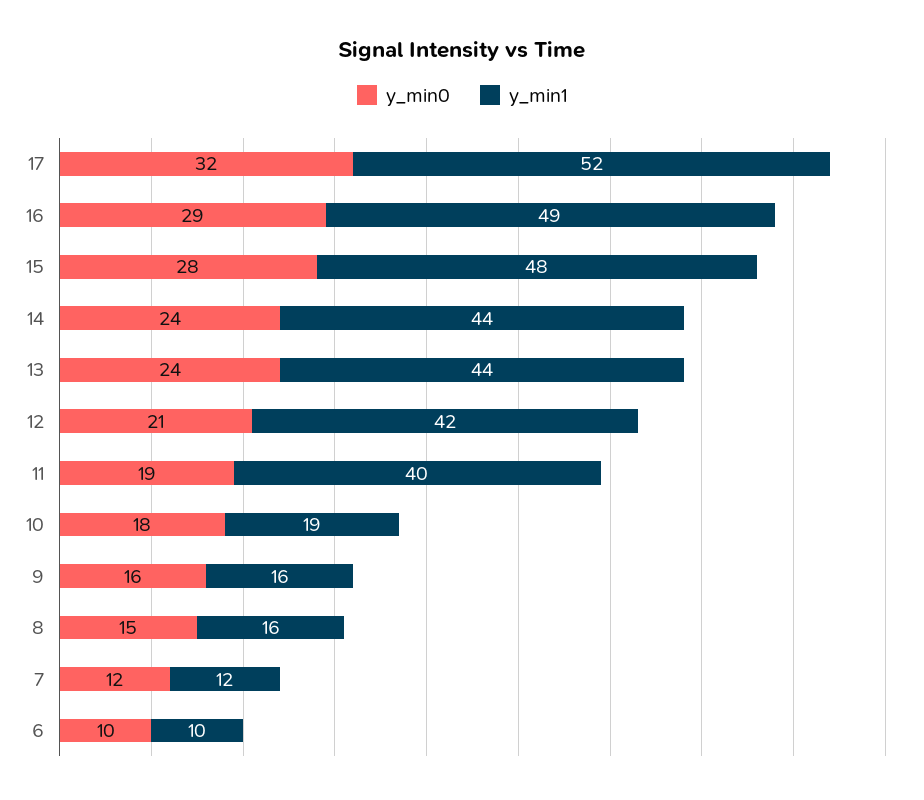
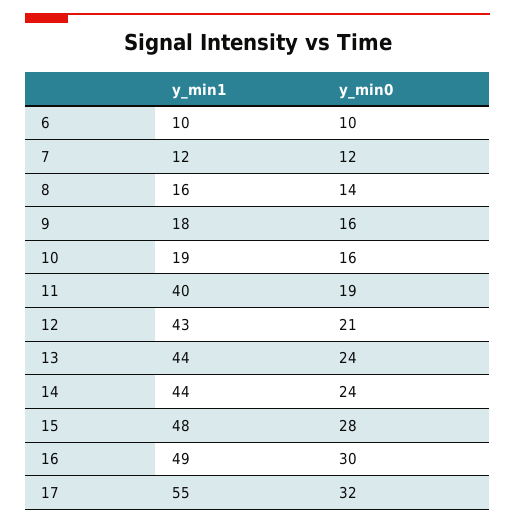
y_min1, 17: 52 -> 55
y_min0, 16: 29 -> 30
y_min1, 12: 42 -> 43
y_min0, 10: 18 -> 16
y_min1, 9: 16 -> 18
y_min0, 8: 15 -> 14

